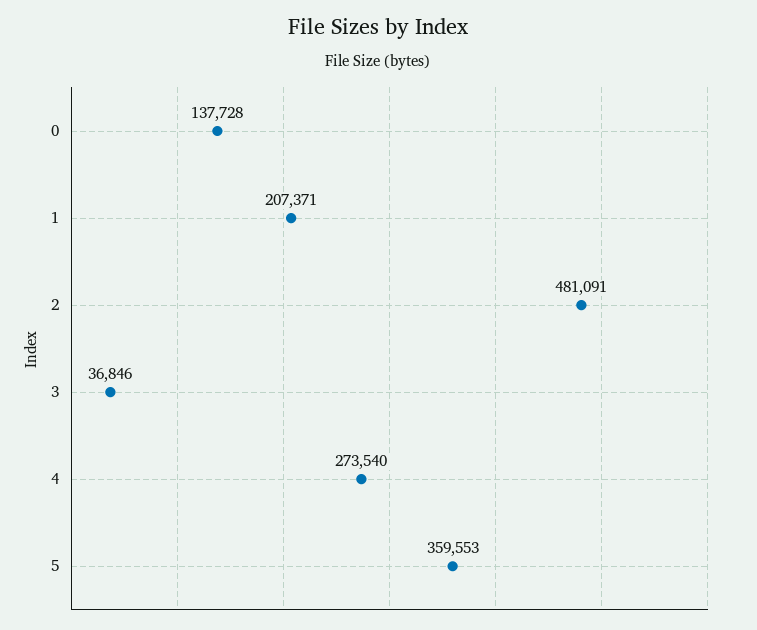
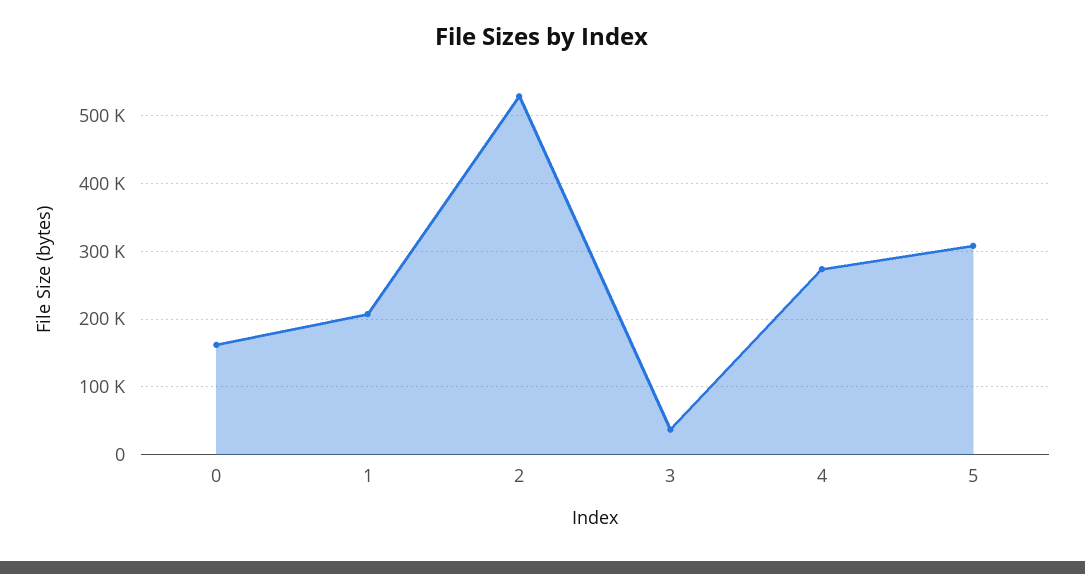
0: 137728 -> 160000
2: 481091 -> 530000
5: 359553 -> 310000

